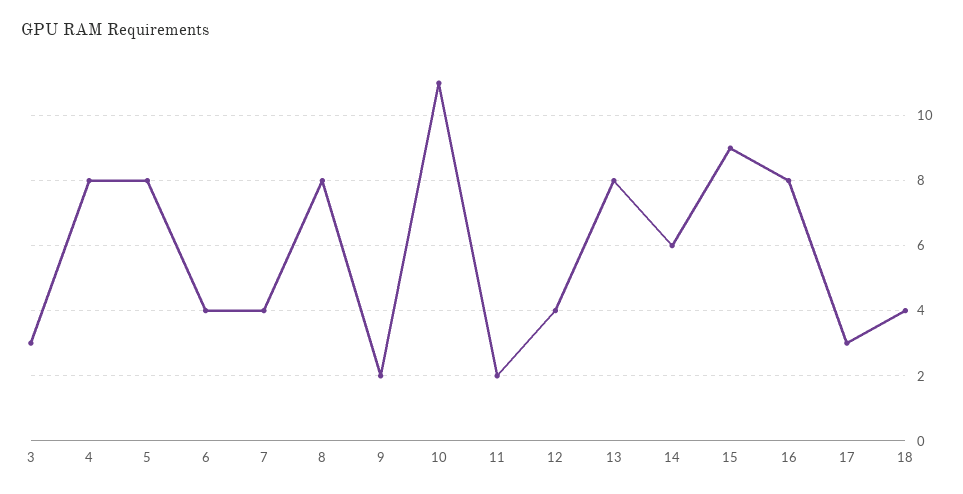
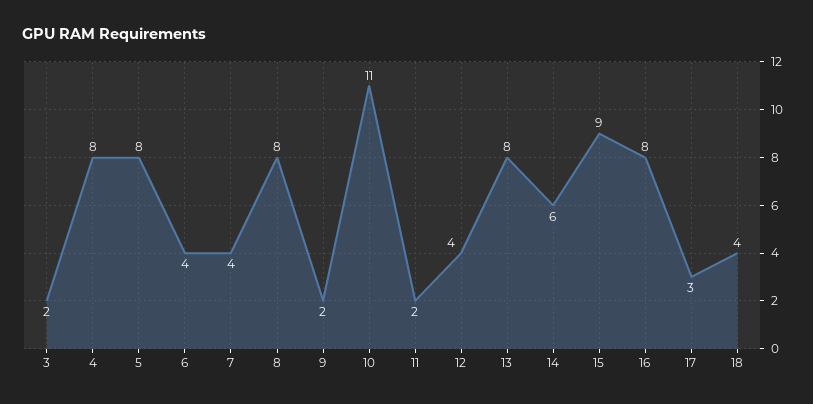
3: 3 -> 2

